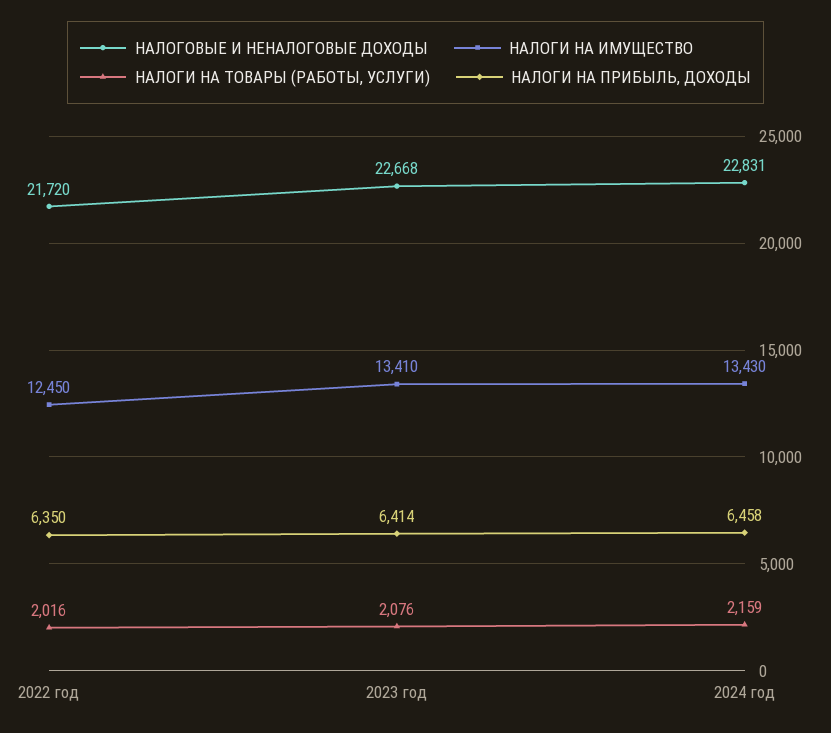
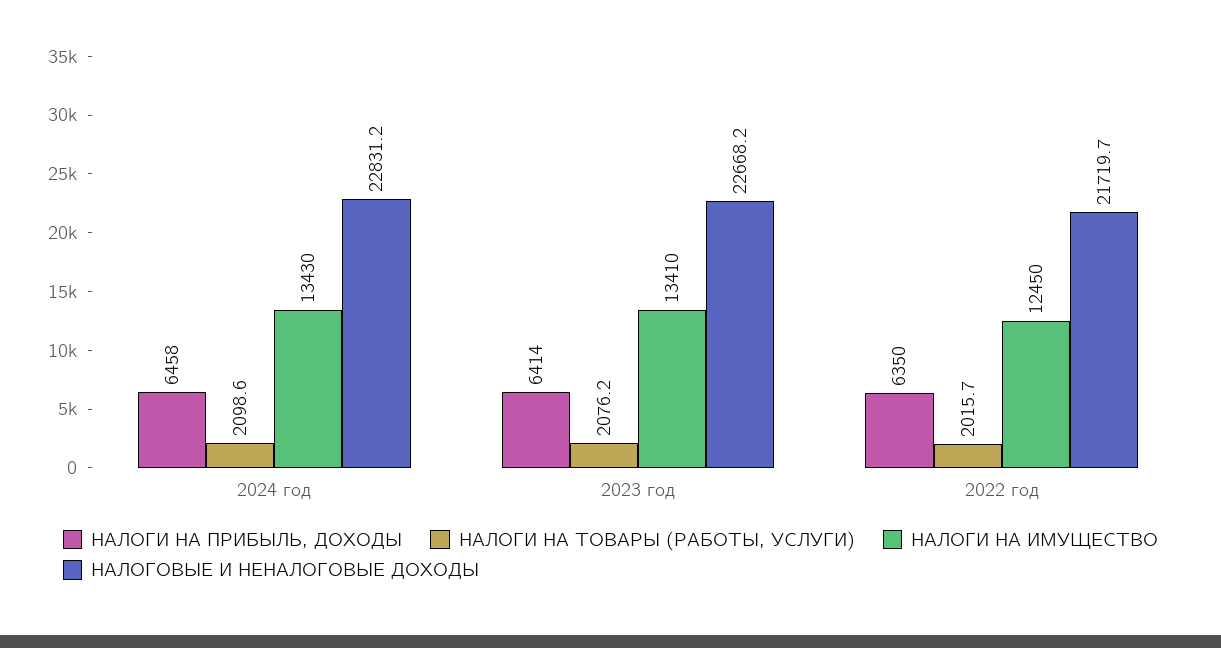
НАЛОГИ НА ТОВАРЫ (РАБОТЫ, УСЛУГИ), 2024 год: 2159 -> 2098.6

